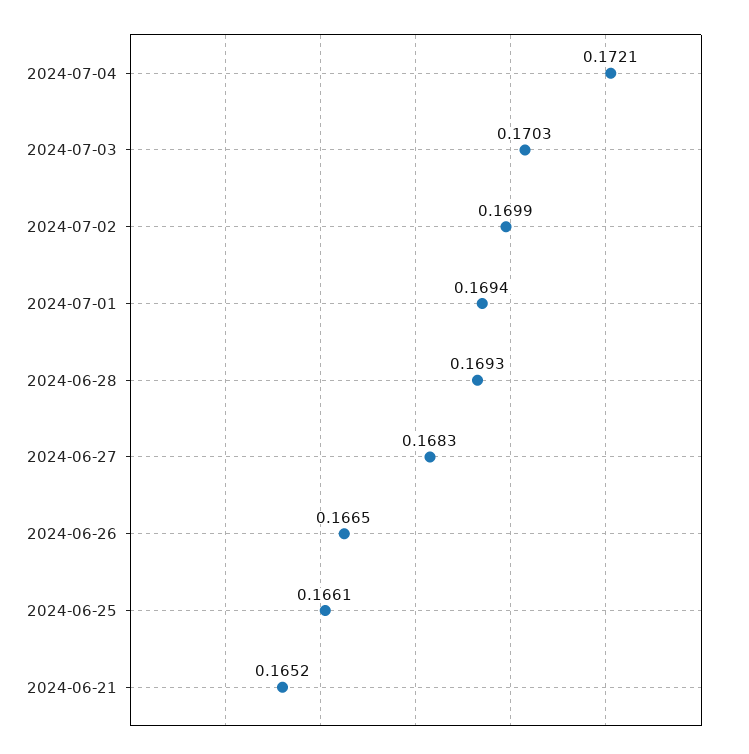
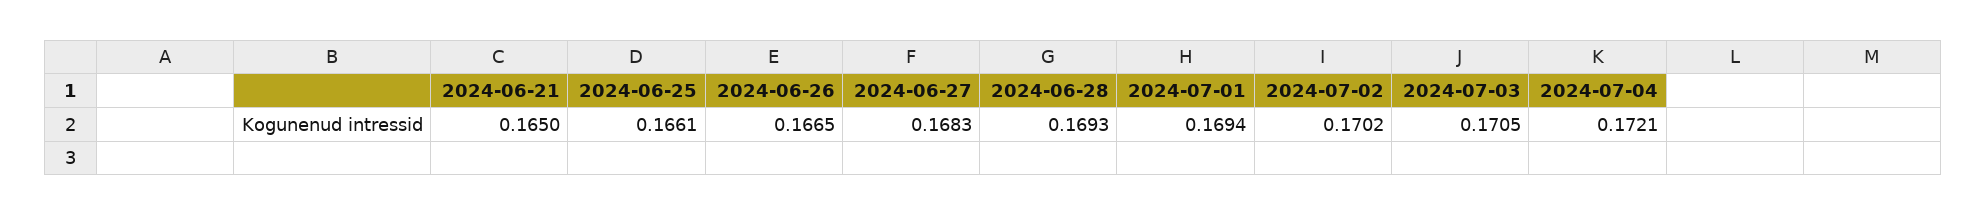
2024-07-03: 0.1703 -> 0.1705
2024-07-02: 0.1699 -> 0.1702
2024-06-21: 0.1652 -> 0.165

